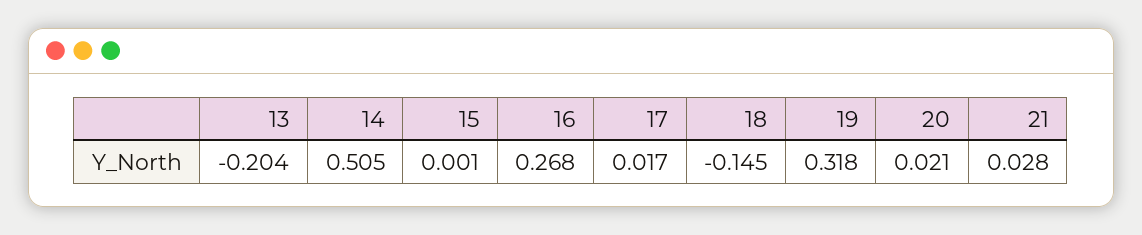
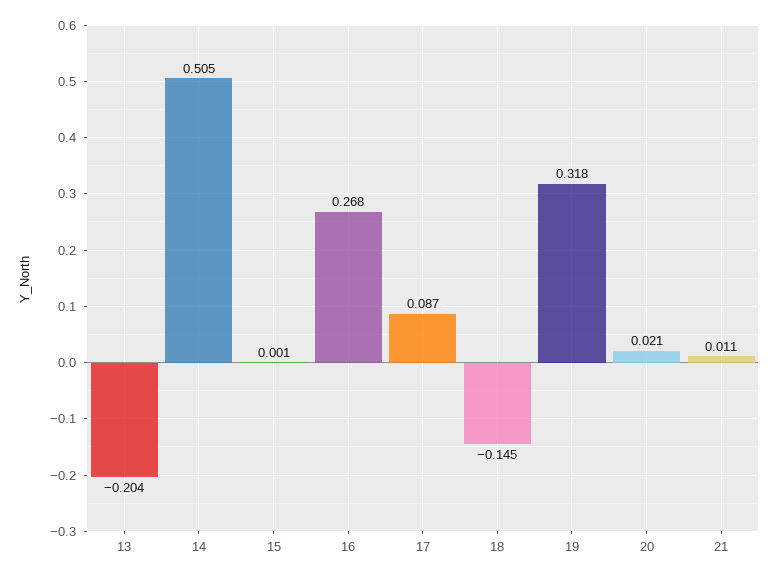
17: 0.017 -> 0.087
21: 0.028 -> 0.011

